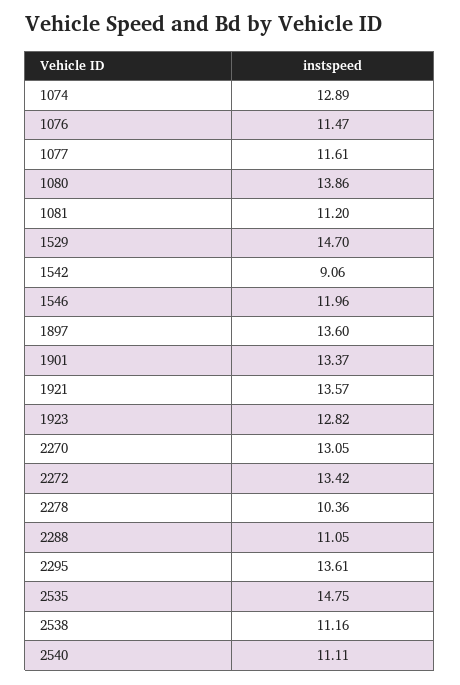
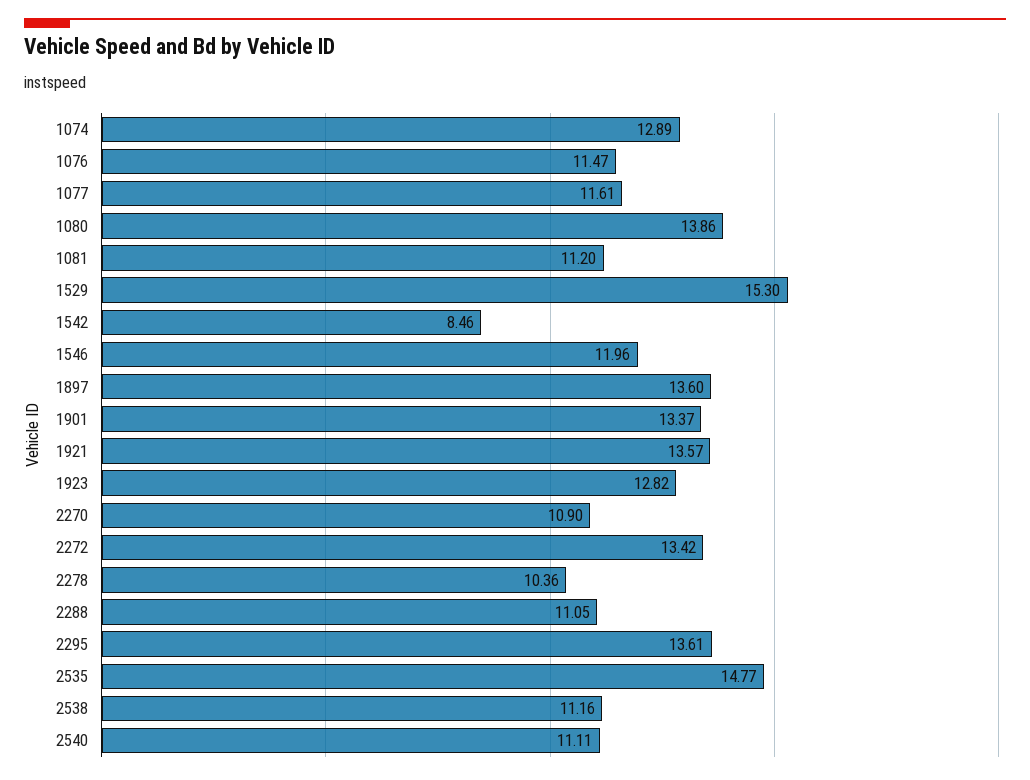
1529: 14.7 -> 15.3
1542: 9.06 -> 8.46
2270: 13.05 -> 10.9
2535: 14.75 -> 14.77

